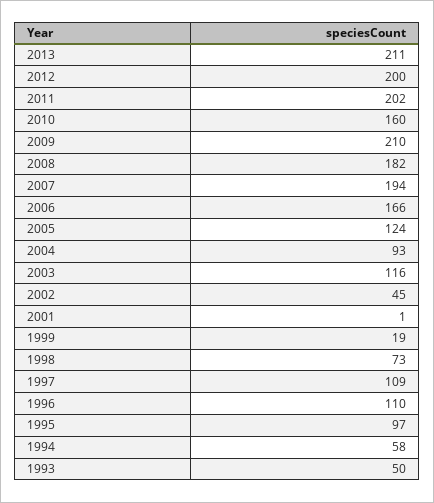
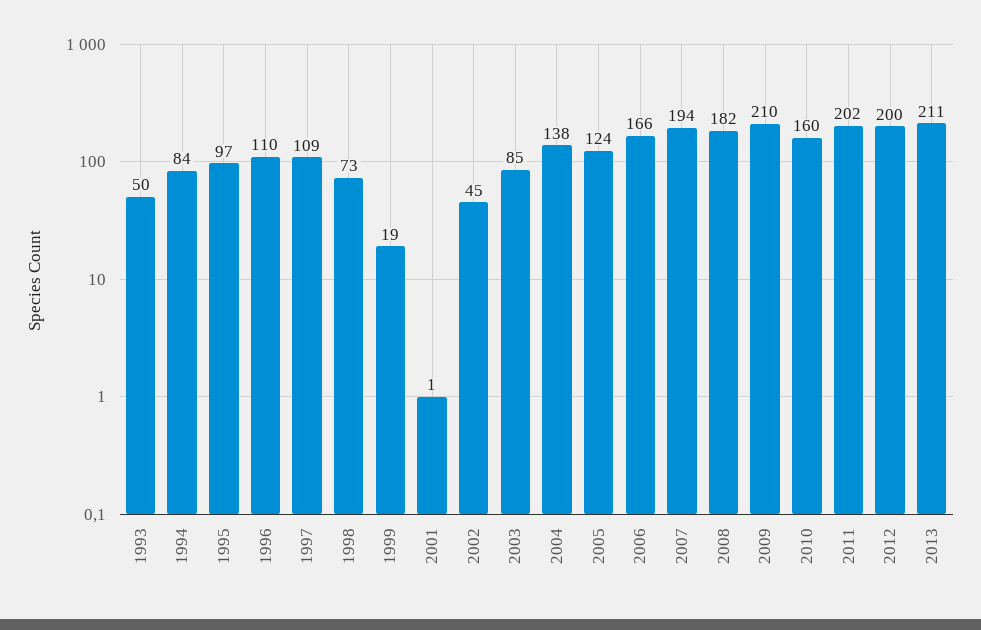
2004: 93 -> 138
2003: 116 -> 85
1994: 58 -> 84

